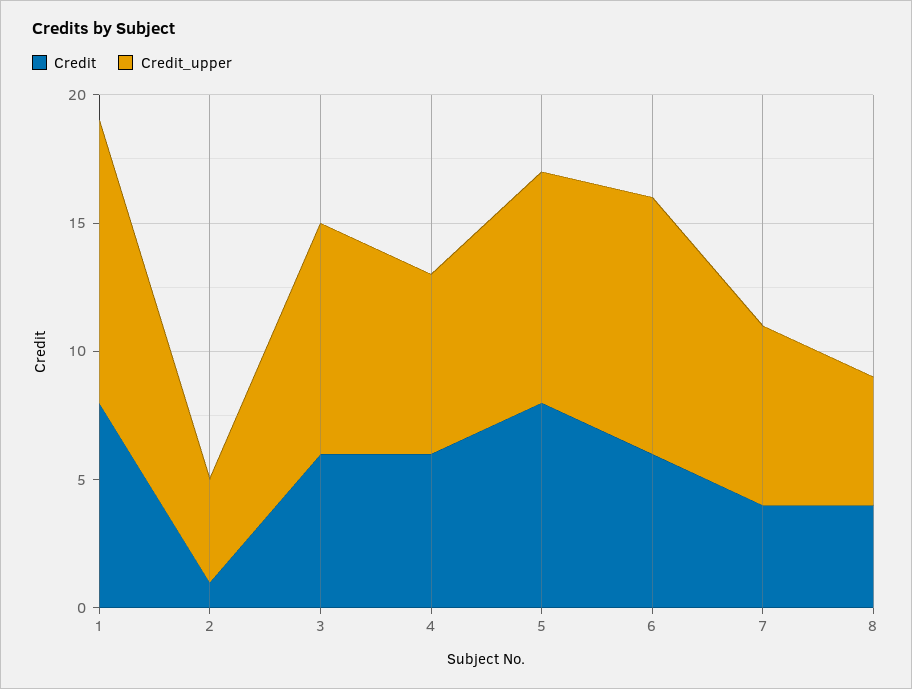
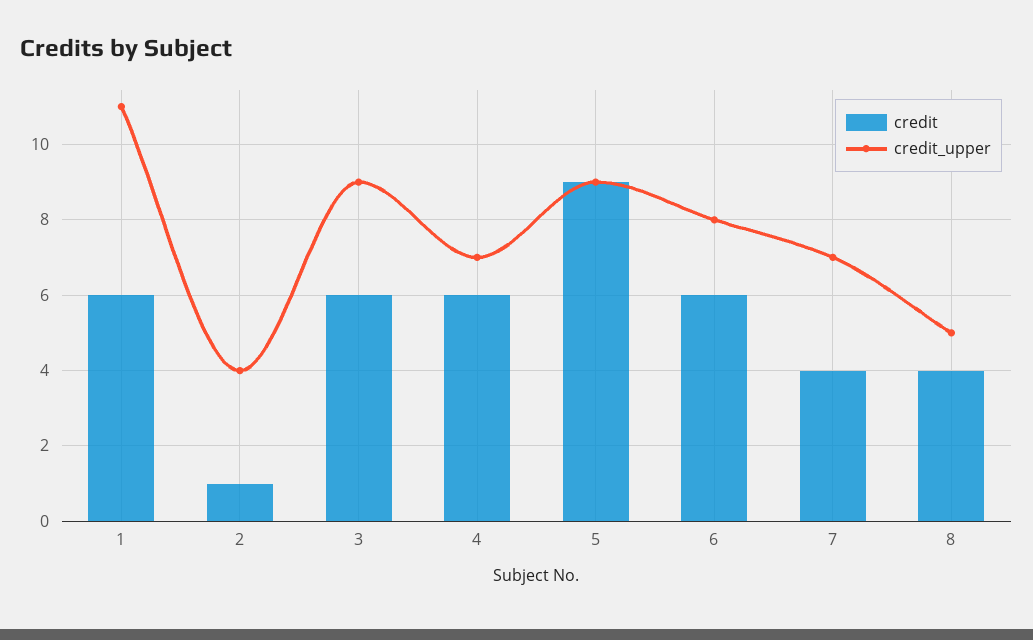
Credit, 1: 8 -> 6
Credit, 5: 8 -> 9
Credit_upper, 6: 10 -> 8

